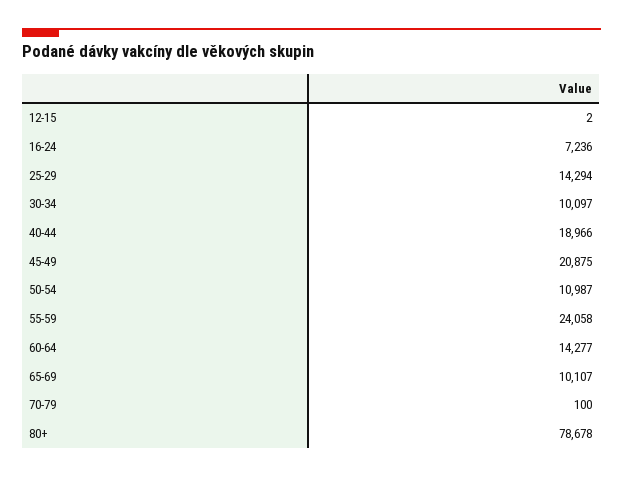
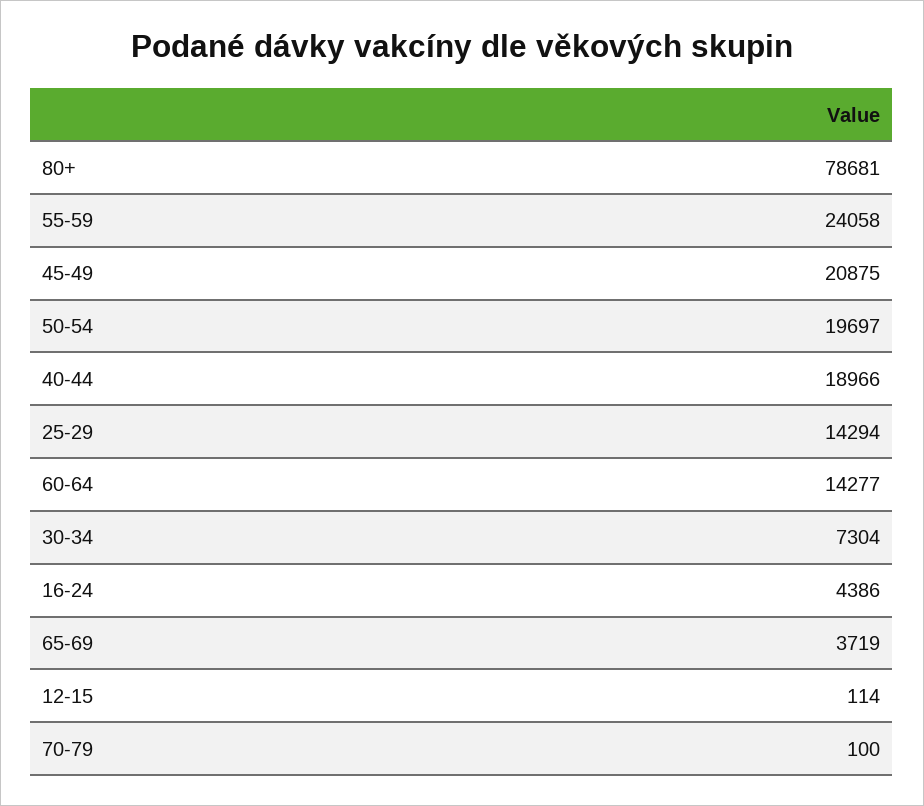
12-15: 2 -> 114
16-24: 7236 -> 4386
30-34: 10097 -> 7304
50-54: 10987 -> 19697
65-69: 10107 -> 3719
80+: 78678 -> 78681

